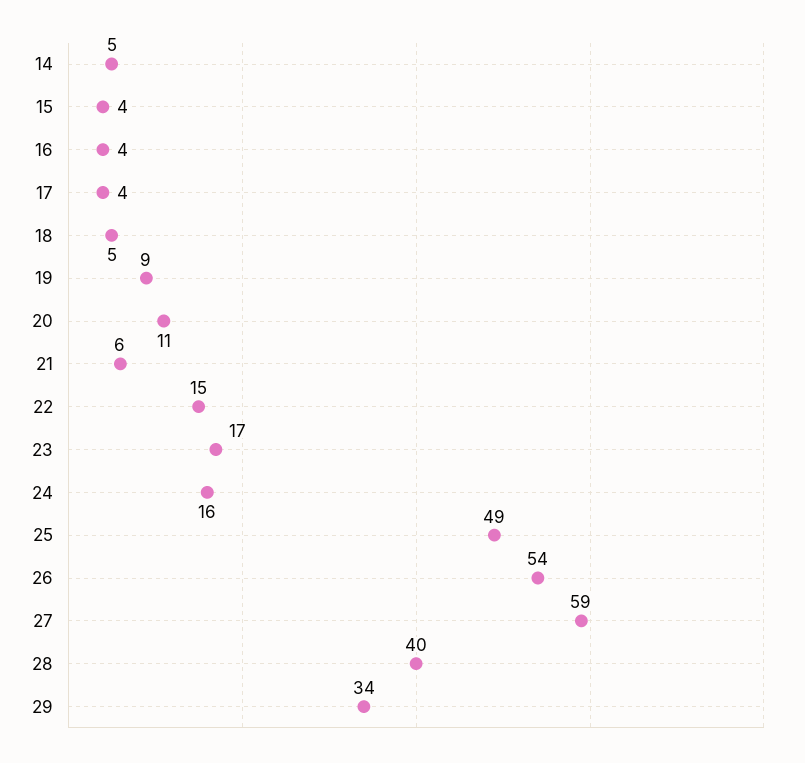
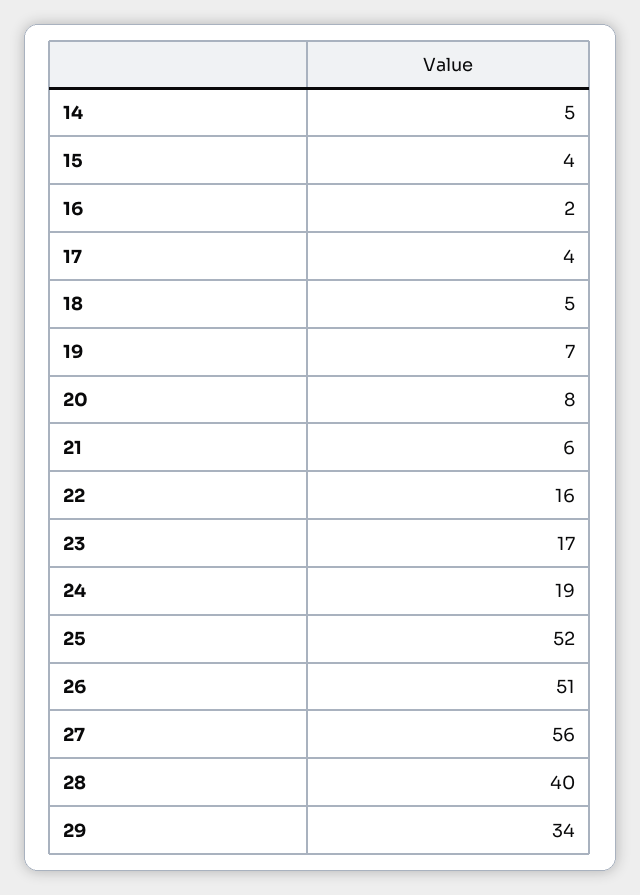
16: 4 -> 2
19: 9 -> 7
20: 11 -> 8
22: 15 -> 16
24: 16 -> 19
25: 49 -> 52
26: 54 -> 51
27: 59 -> 56

